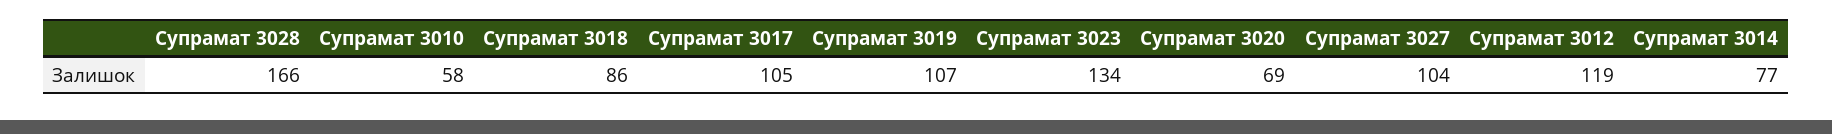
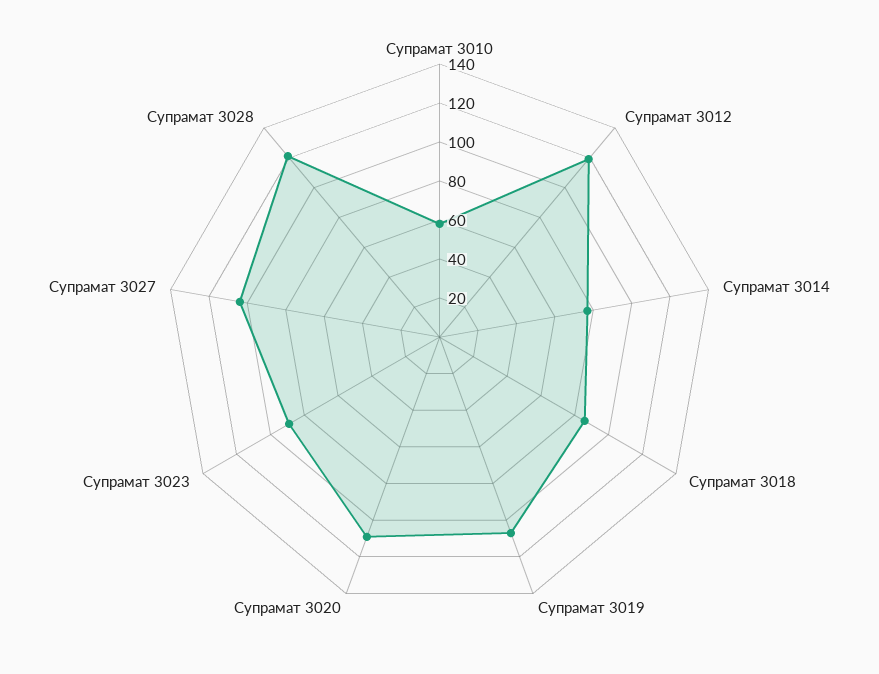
Супрамат 3028: 166 -> 120
Супрамат 3017: 105 -> none
Супрамат 3023: 134 -> 90
Супрамат 3020: 69 -> 110

